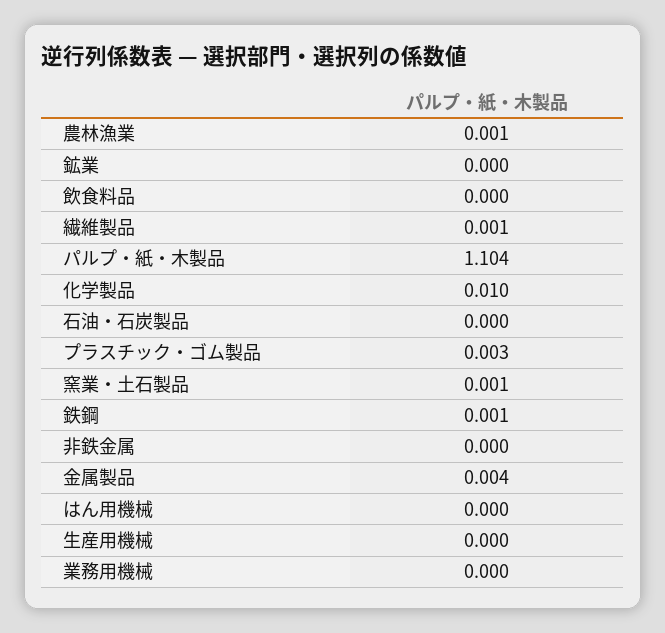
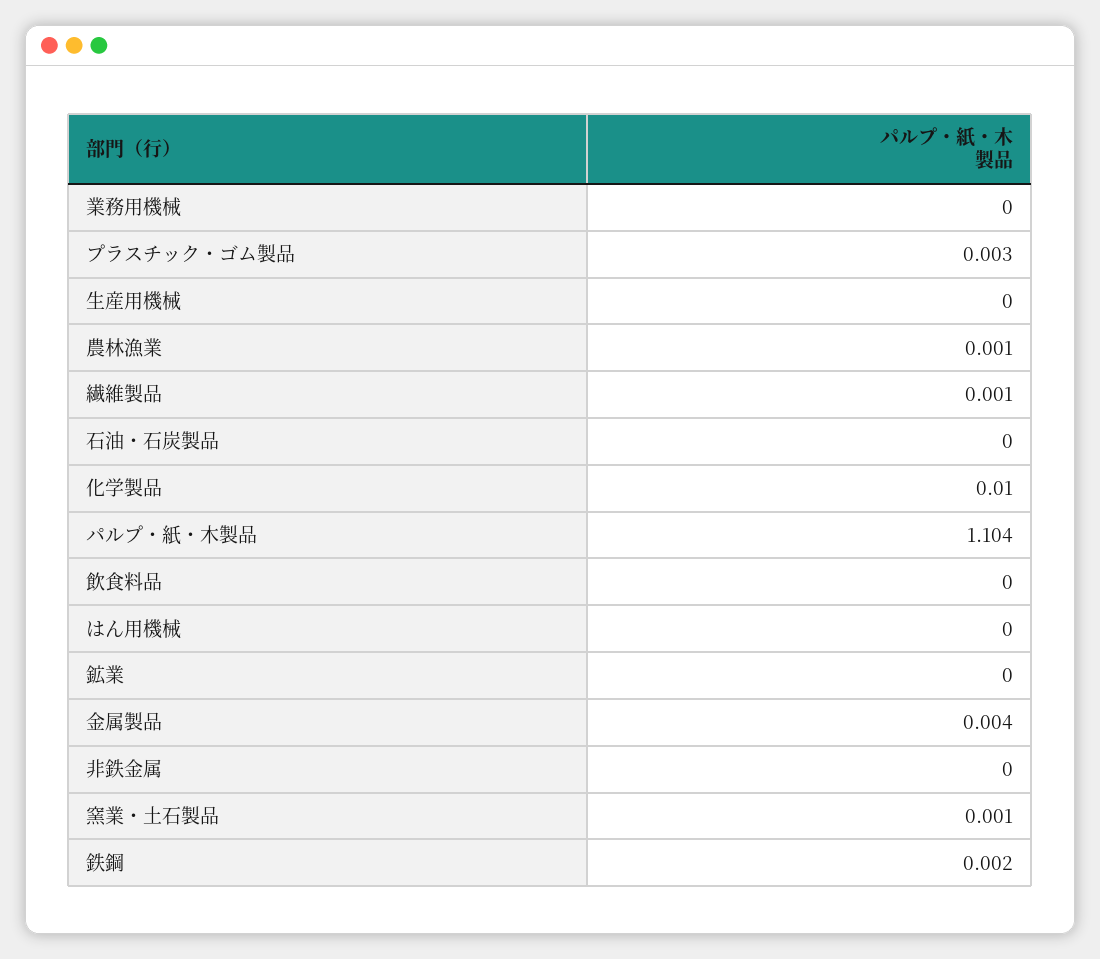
鉄鋼: 0.001 -> 0.002

